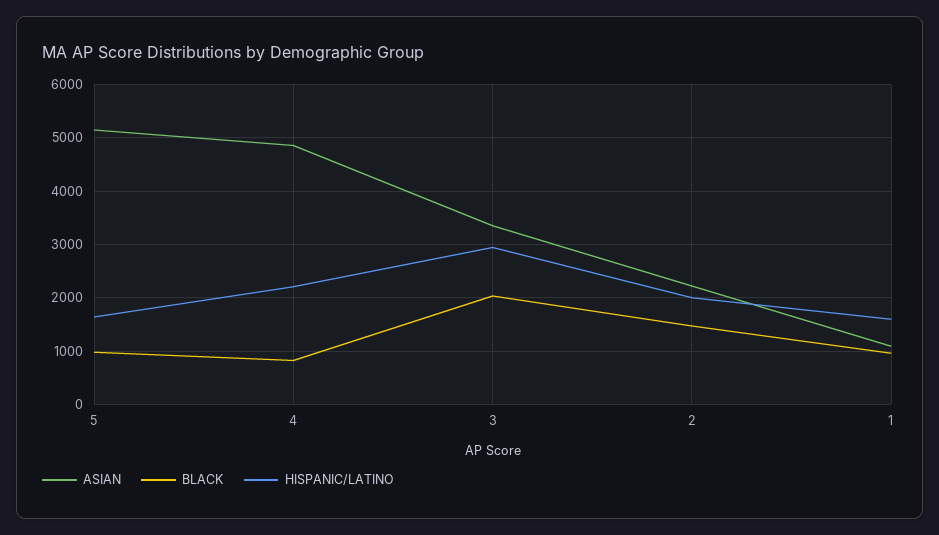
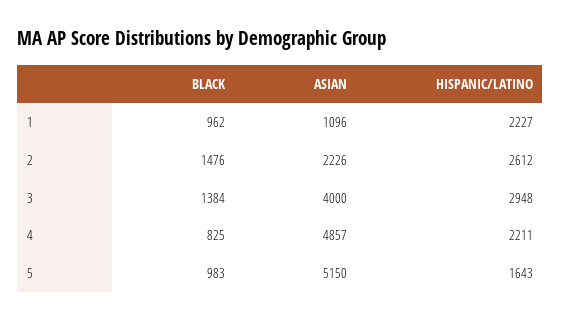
ASIAN, 3: 3400 -> 4000
BLACK, 3: 2000 -> 1384
HISPANIC/LATINO, 2: 2000 -> 2612
HISPANIC/LATINO, 1: 1600 -> 2227

